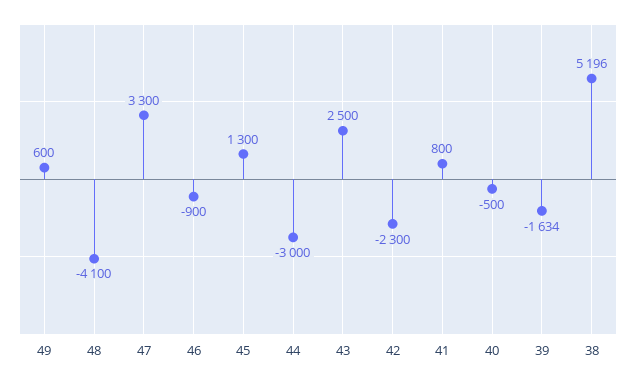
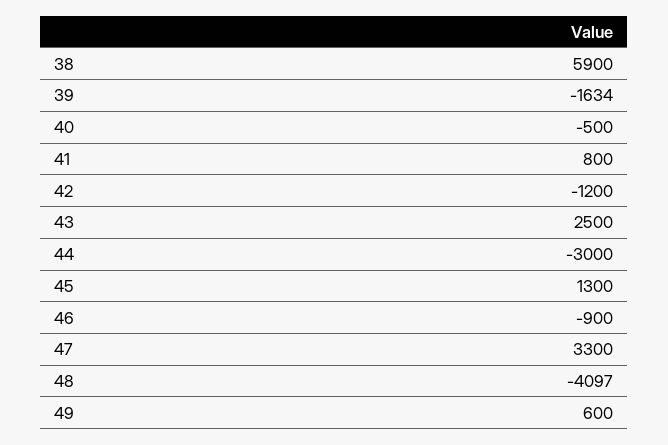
48: -4100 -> -4097
42: -2300 -> -1200
38: 5196 -> 5900

